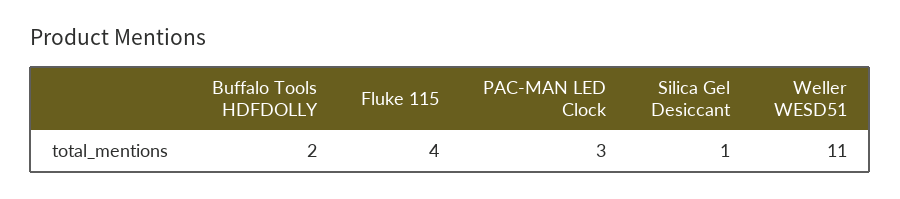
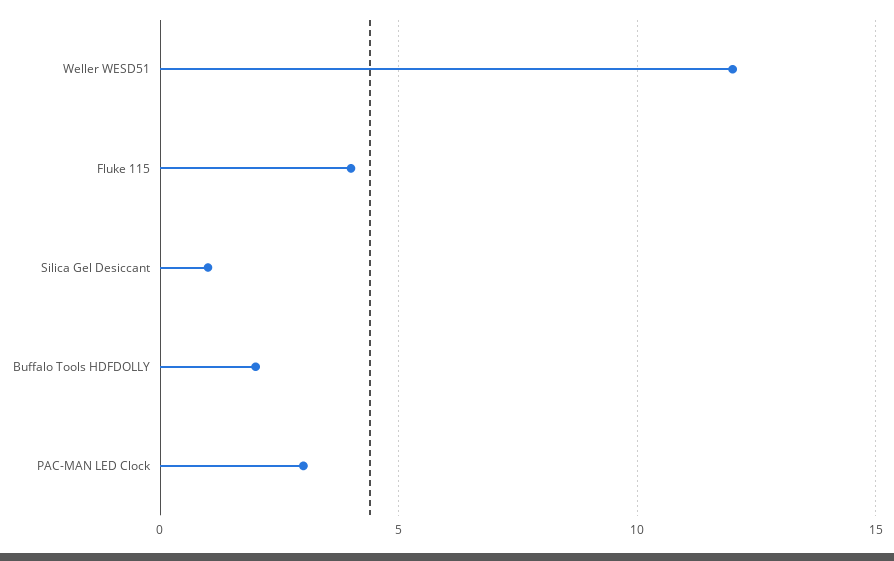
Weller WESD51: 11 -> 12

